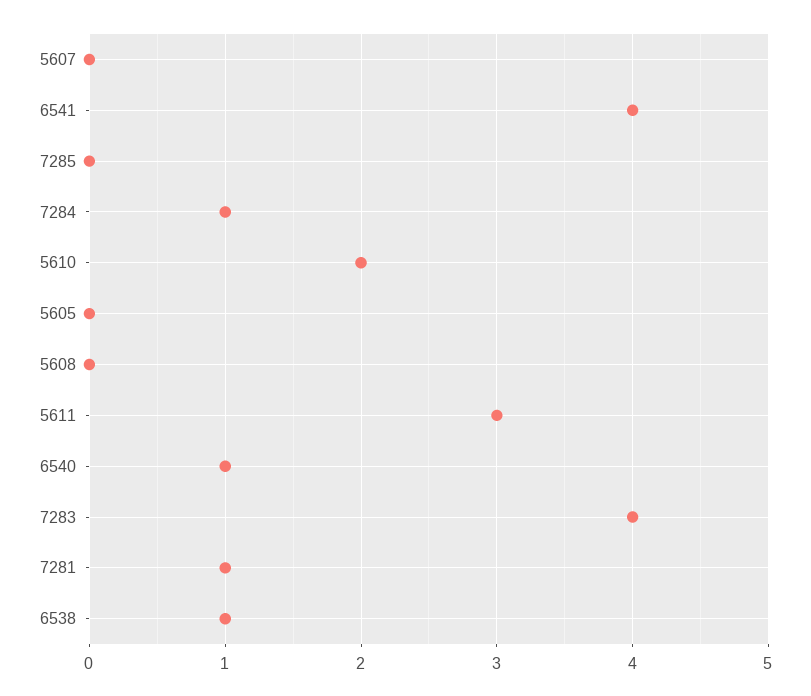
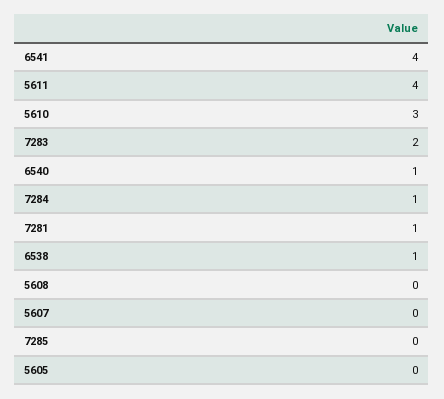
5610: 2 -> 3
5611: 3 -> 4
7283: 4 -> 2

